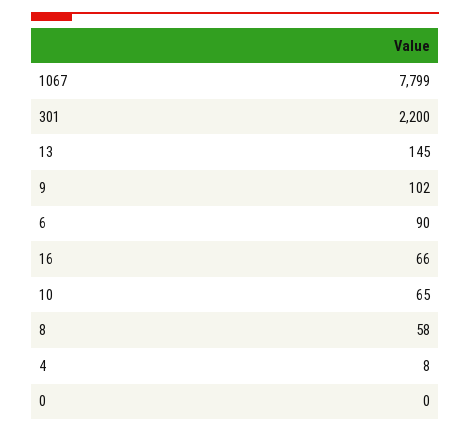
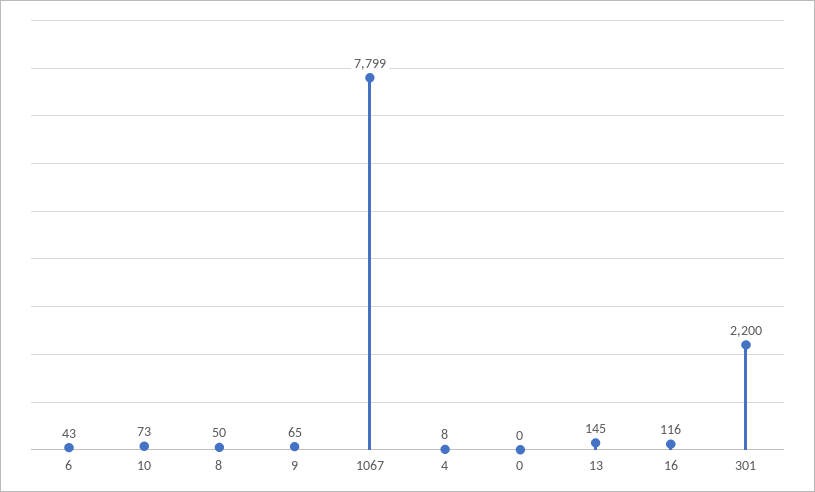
9: 102 -> 65
6: 90 -> 43
16: 66 -> 116
10: 65 -> 73
8: 58 -> 50

